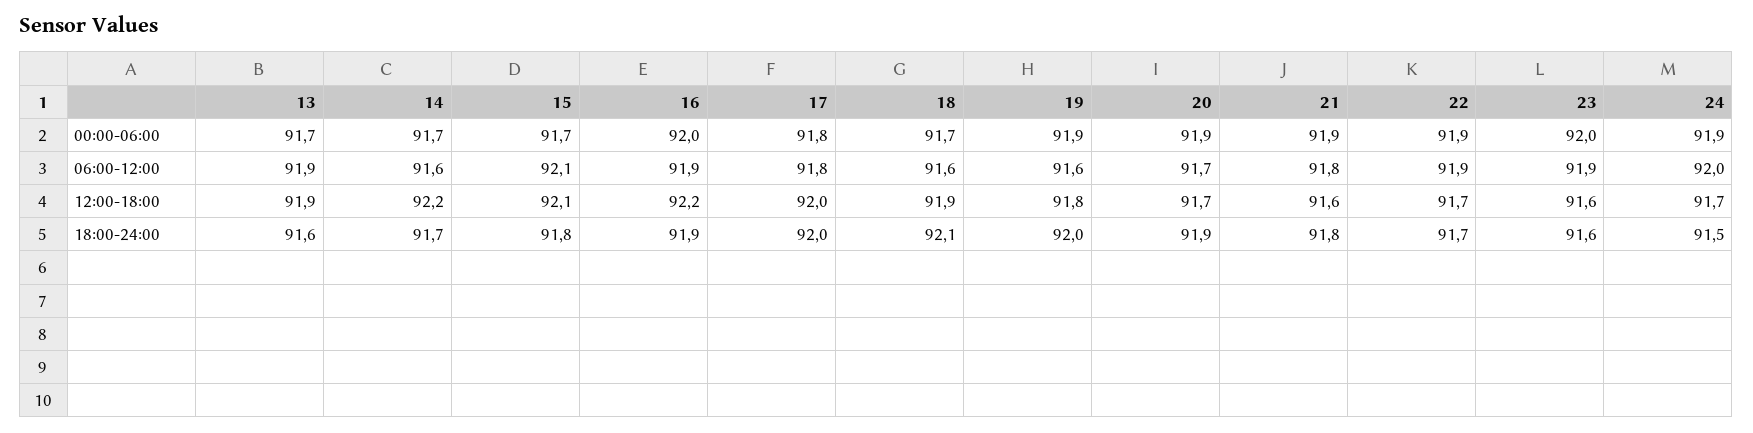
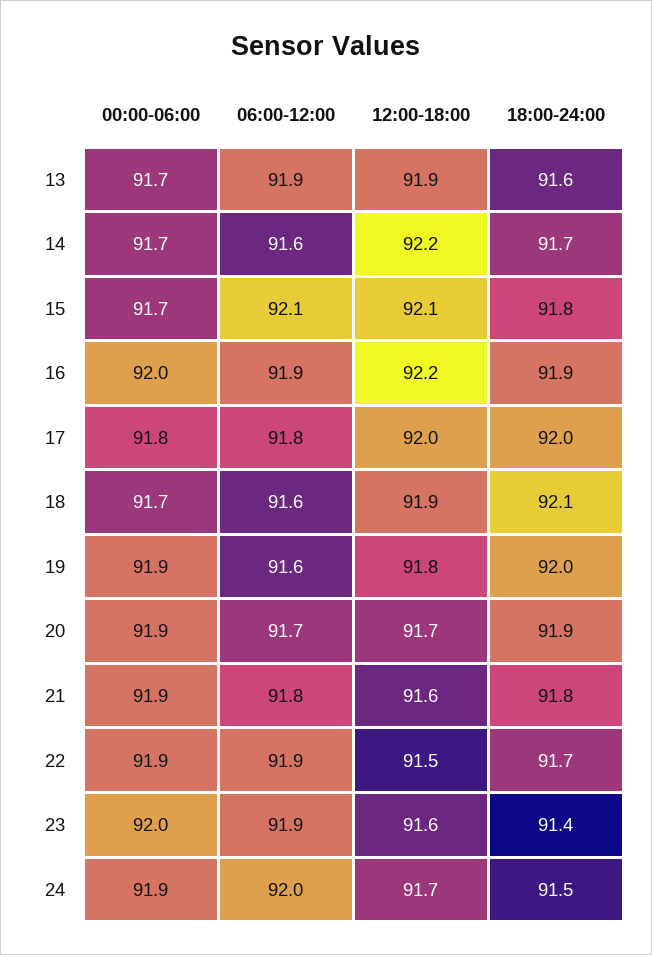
22, 12:00-18:00: 91.7 -> 91.5
23, 18:00-24:00: 91.6 -> 91.4

